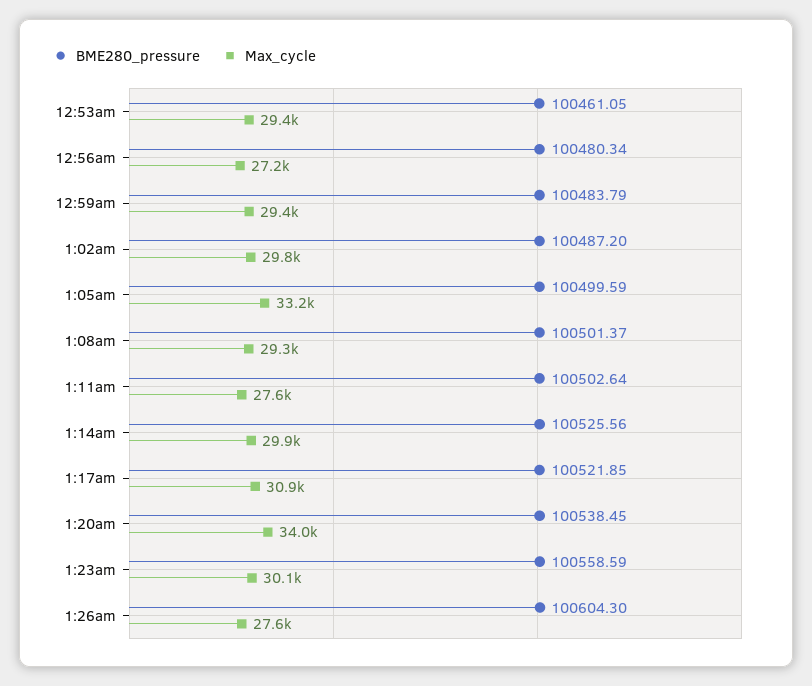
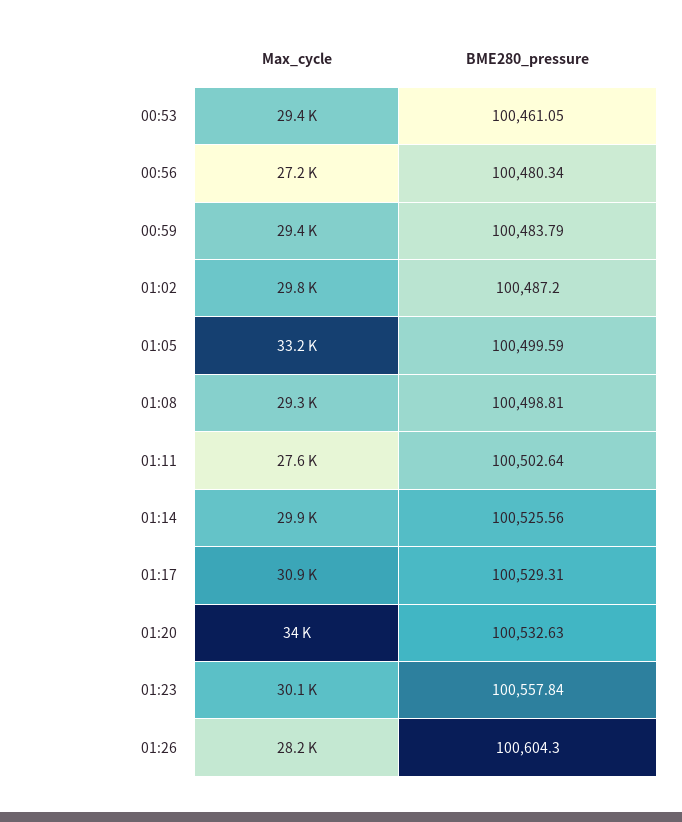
BME280_pressure, 1:08am: 100501.37 -> 100498.81
BME280_pressure, 1:17am: 100521.85 -> 100529.31
BME280_pressure, 1:20am: 100538.45 -> 100532.63
BME280_pressure, 1:23am: 100558.59 -> 100557.84
Max_cycle, 1:26am: 27600 -> 28200

